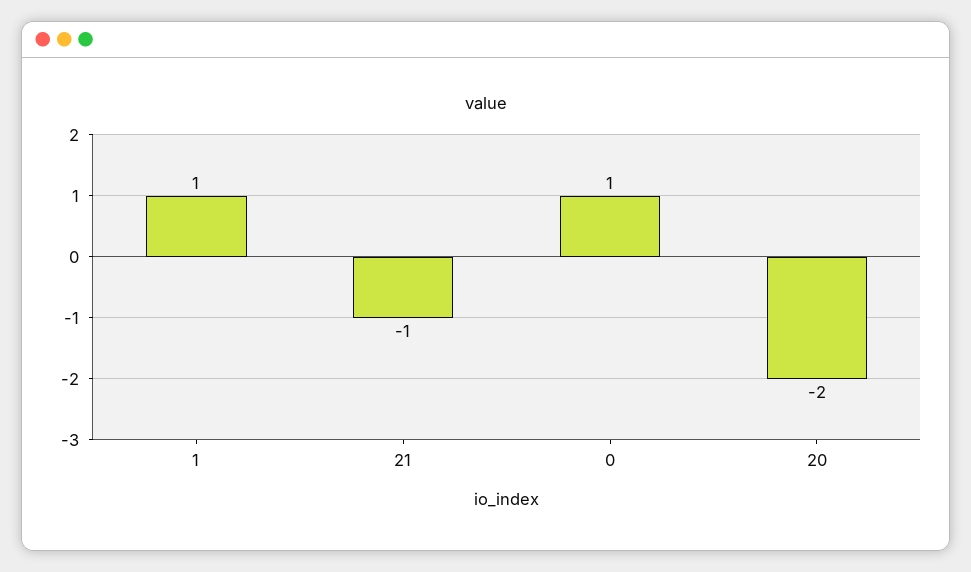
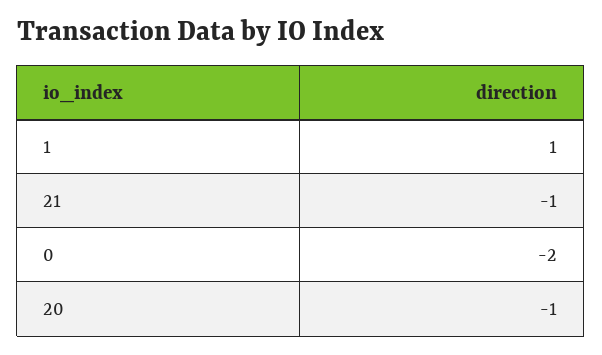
0: 1 -> -2
20: -2 -> -1

